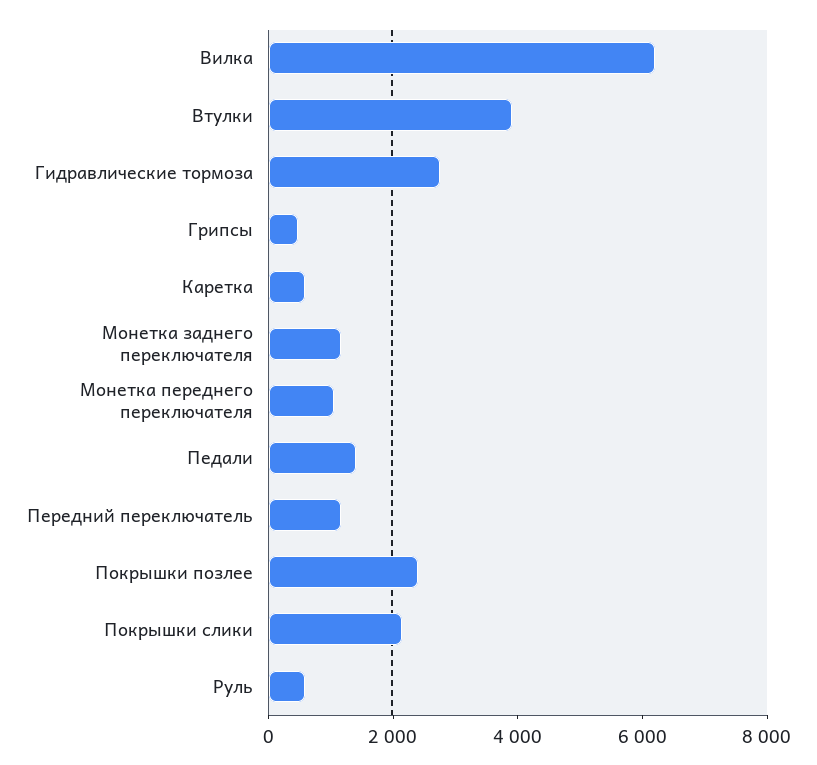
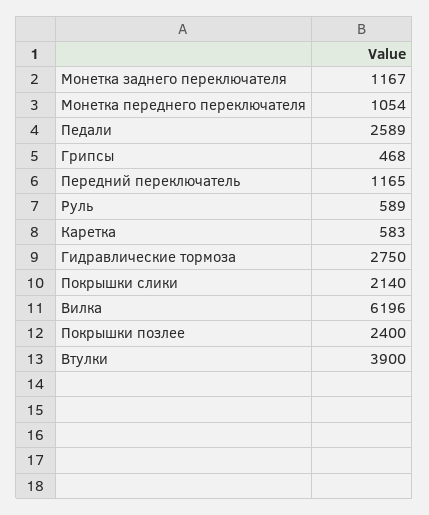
Педали: 1500 -> 2589

